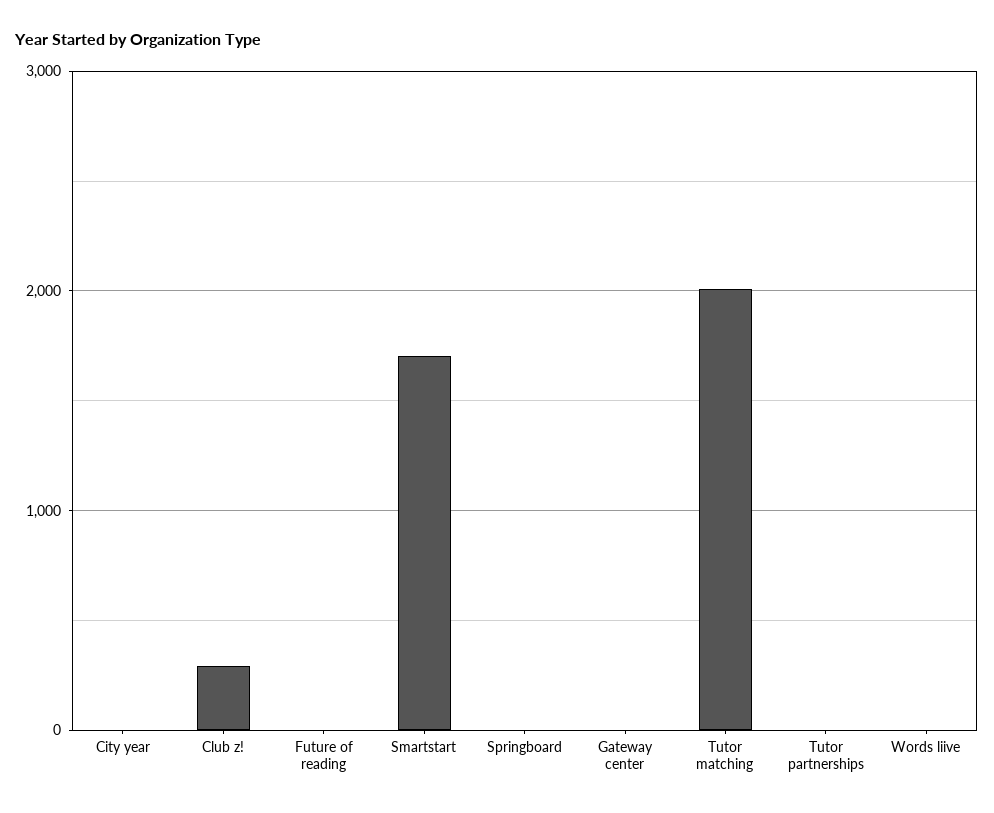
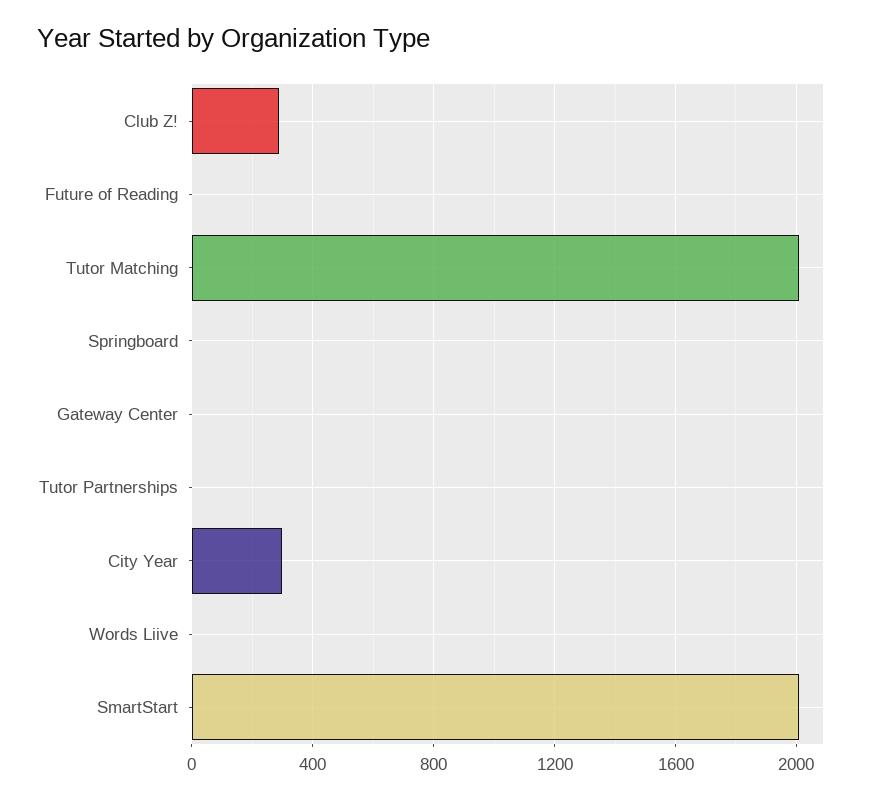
City year: 0 -> 300
Smartstart: 1700 -> 2000

